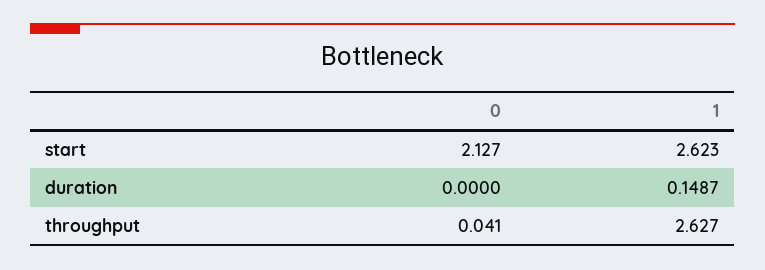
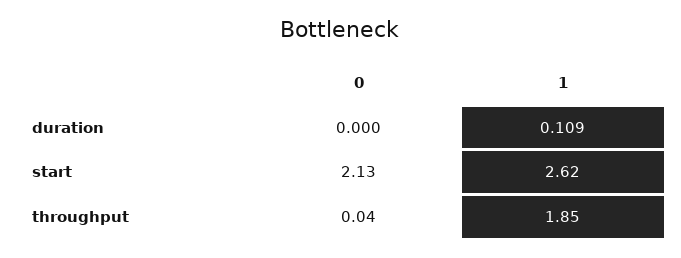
1, duration: 0.1487 -> 0.109
1, throughput: 2.627 -> 1.85

